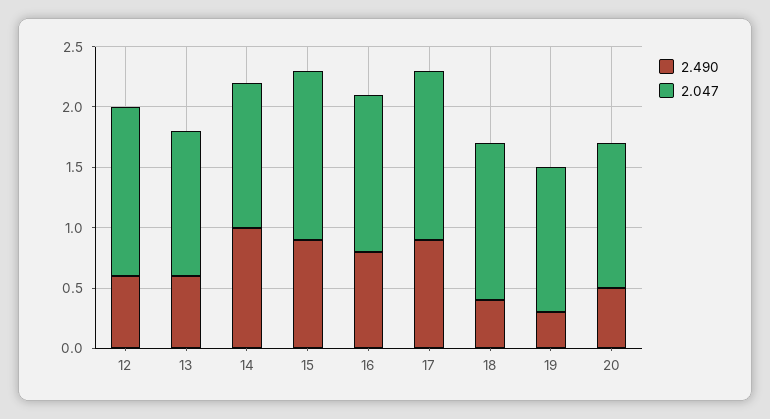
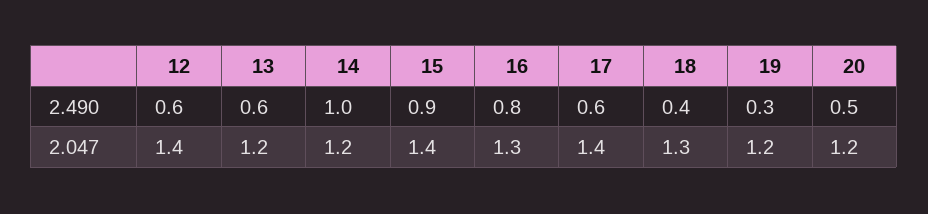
2.490, 17: 0.9 -> 0.6

